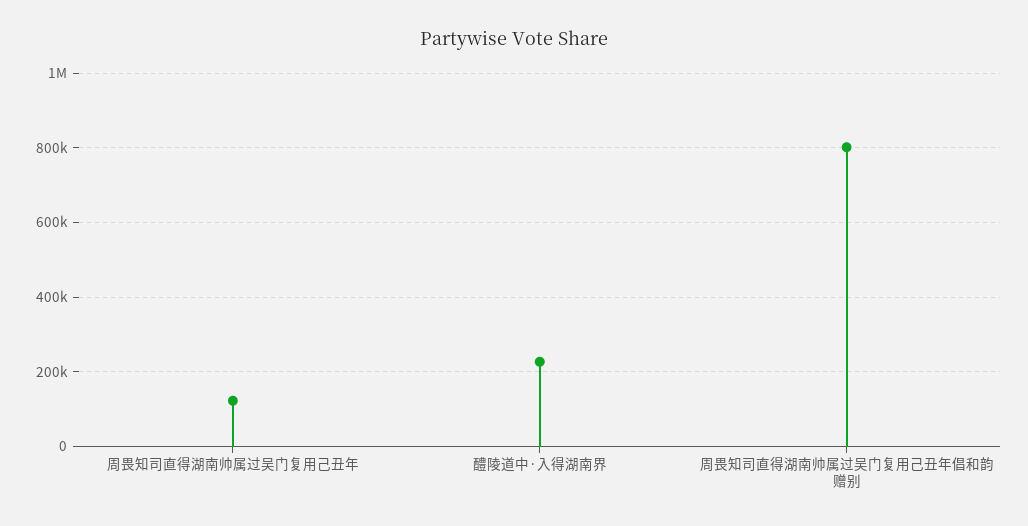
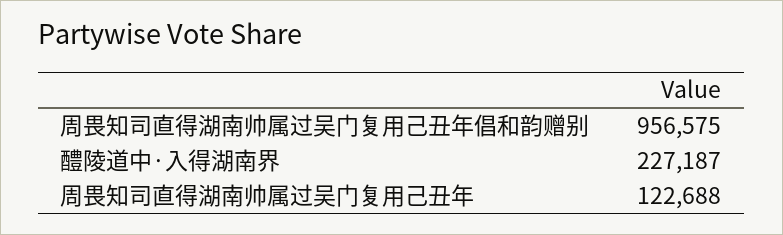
周畏知司直得湖南帅属过吴门复用己丑年倡和韵赠别: 800000 -> 956575

